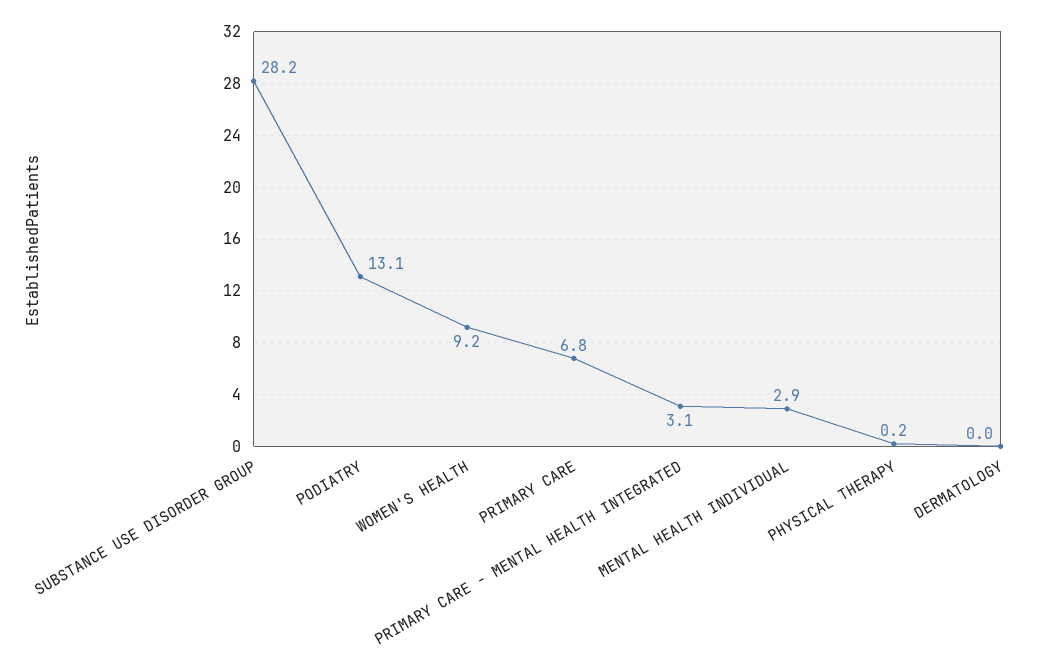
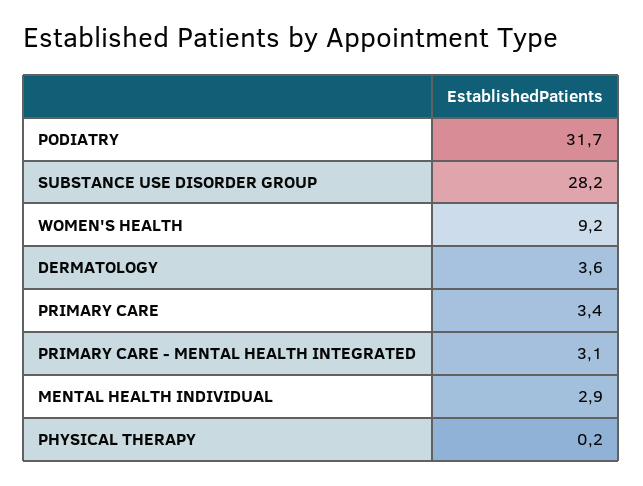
PODIATRY: 13.1 -> 31.7
PRIMARY CARE: 6.8 -> 3.4
DERMATOLOGY: 0 -> 3.6

